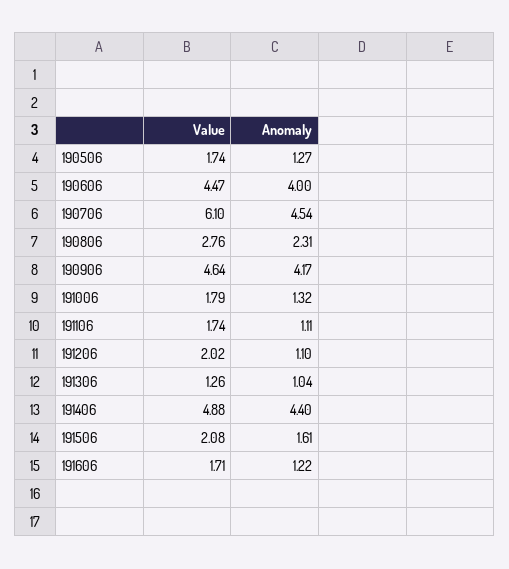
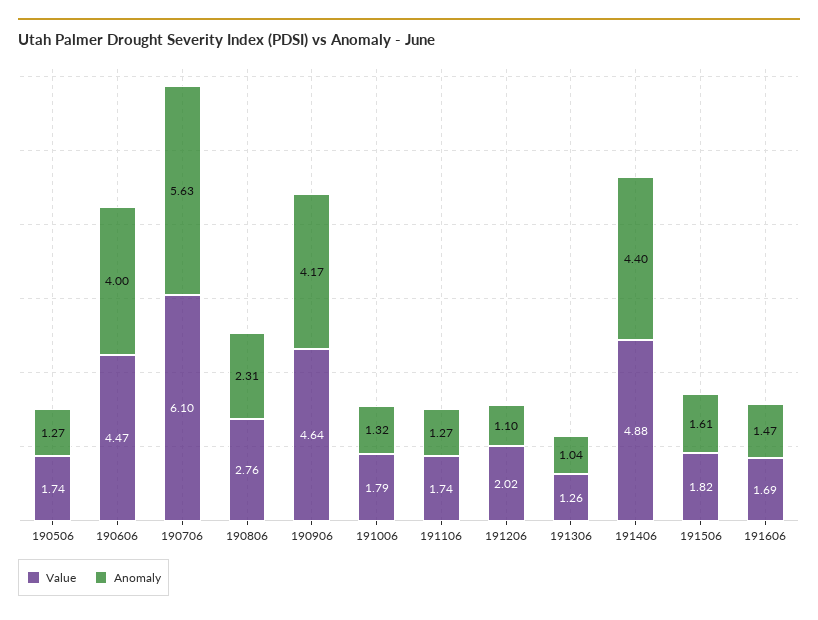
Anomaly, 190706: 4.54 -> 5.63
Anomaly, 191106: 1.11 -> 1.27
Value, 191506: 2.08 -> 1.82
Value, 191606: 1.71 -> 1.69
Anomaly, 191606: 1.22 -> 1.47

